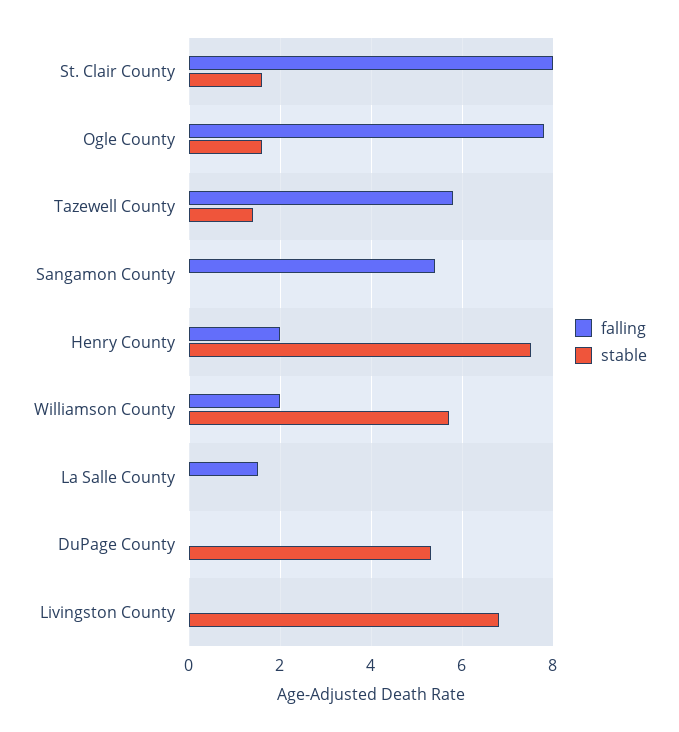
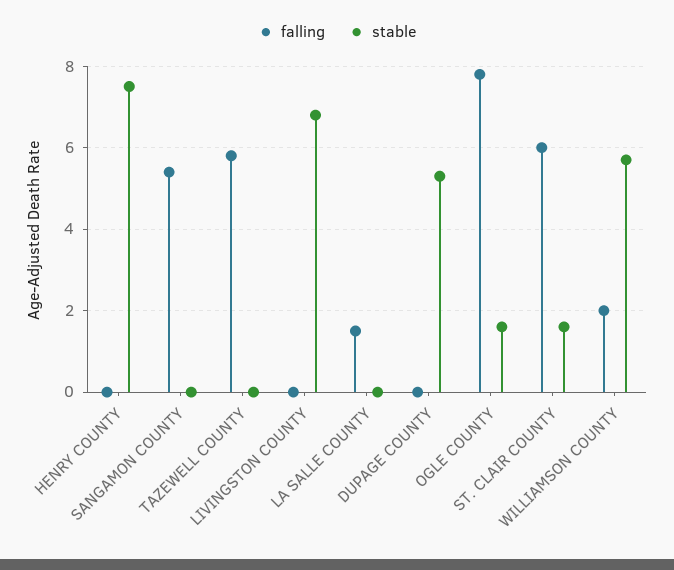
falling, St. Clair County: 8 -> 6
stable, Tazewell County: 1.5 -> 0
falling, Henry County: 2 -> 0

